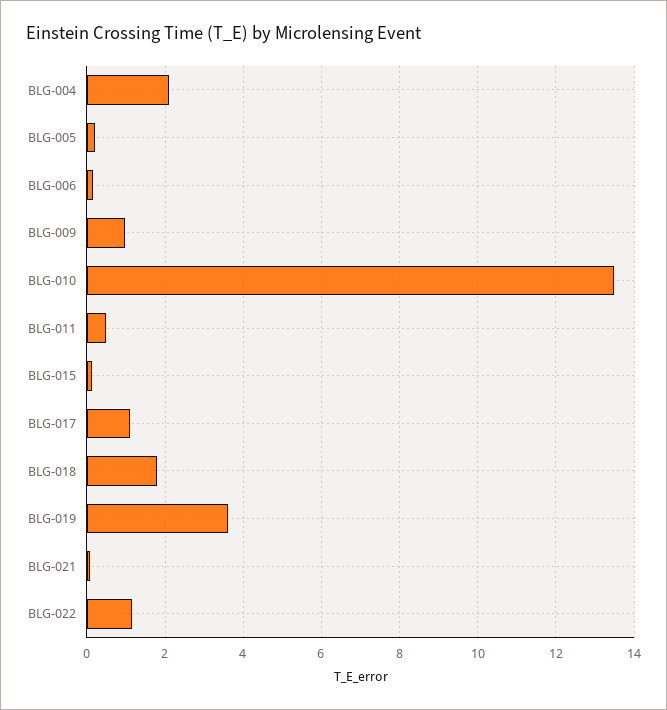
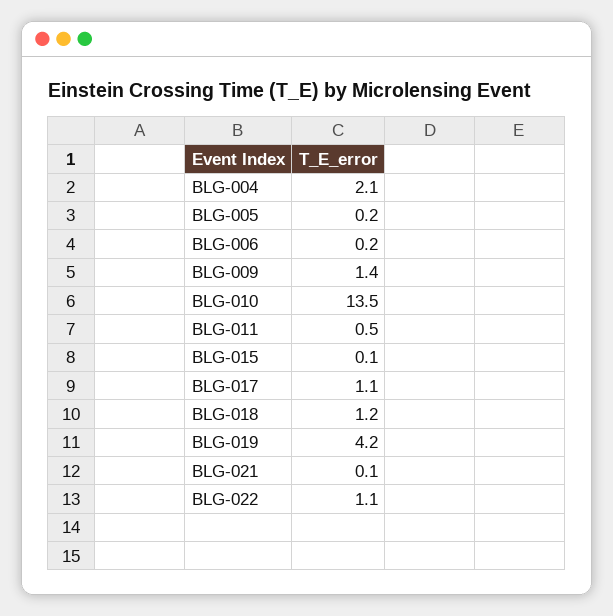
BLG-009: 1 -> 1.4
BLG-018: 1.8 -> 1.2
BLG-019: 3.6 -> 4.2

